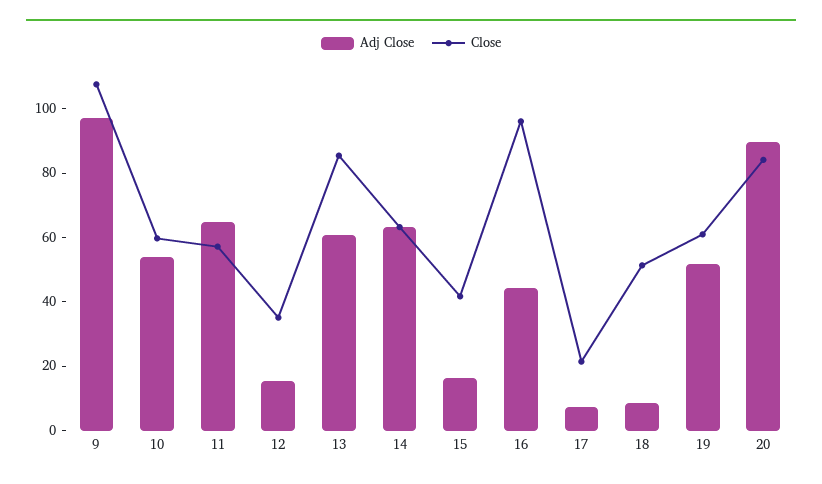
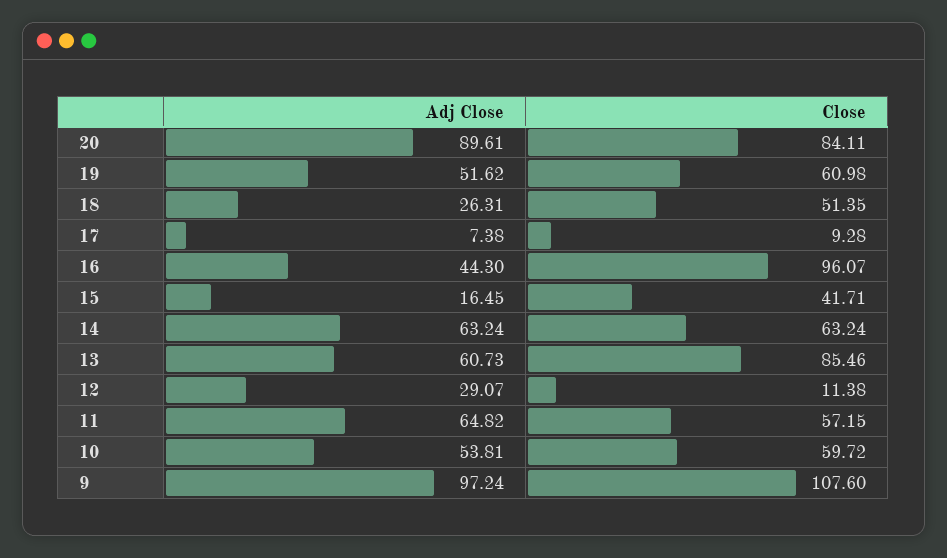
Adj Close, 12: 15 -> 29.07
Close, 12: 35 -> 11.38
Close, 17: 20 -> 9.28
Adj Close, 18: 10 -> 26.31

